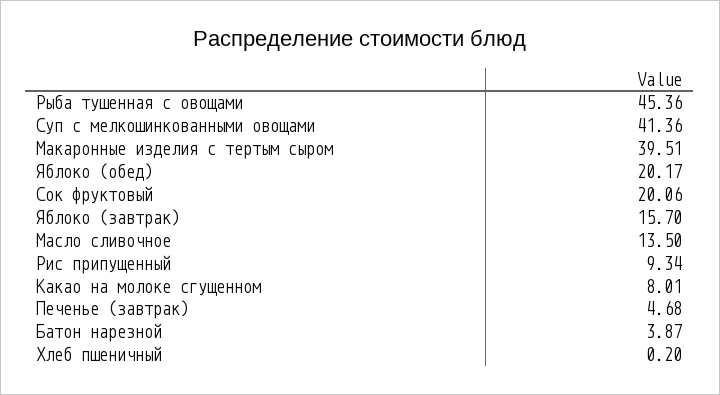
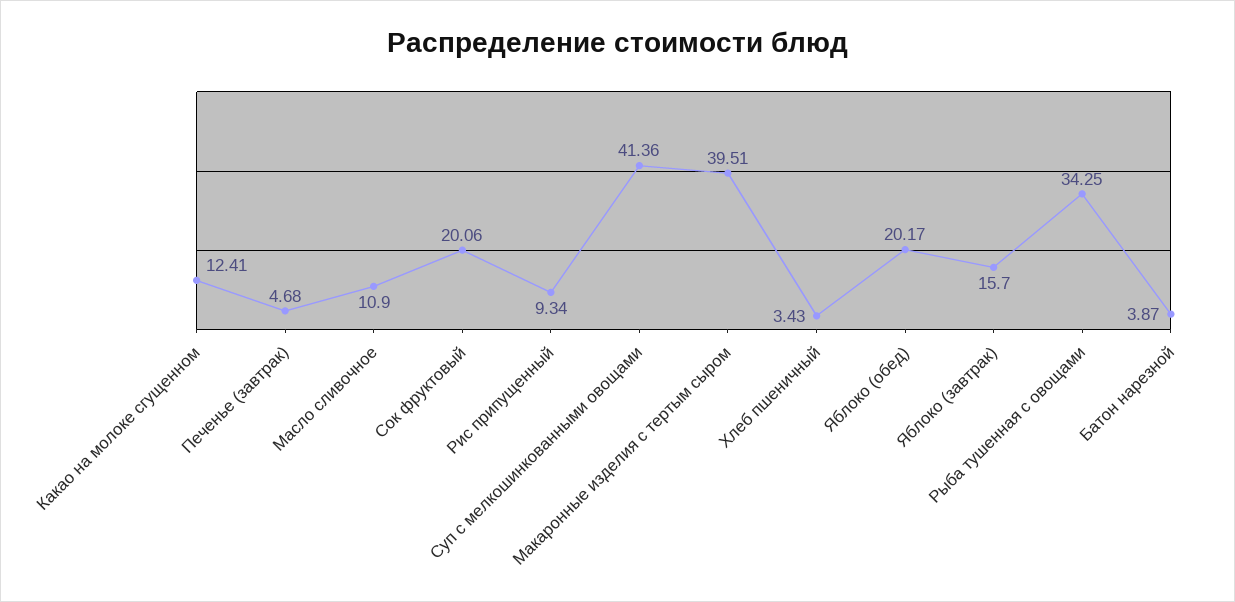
Рыба тушенная с овощами: 45.36 -> 34.25
Масло сливочное: 13.5 -> 10.9
Какао на молоке сгущенном: 8.01 -> 12.41
Хлеб пшеничный: 0.2 -> 3.43

